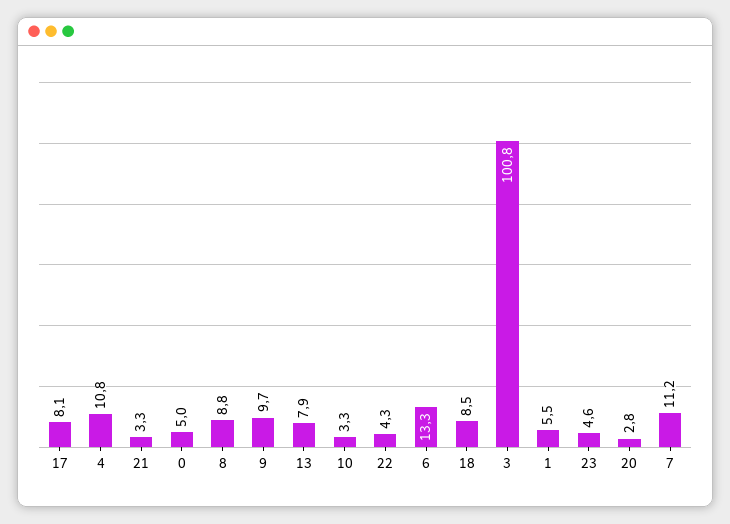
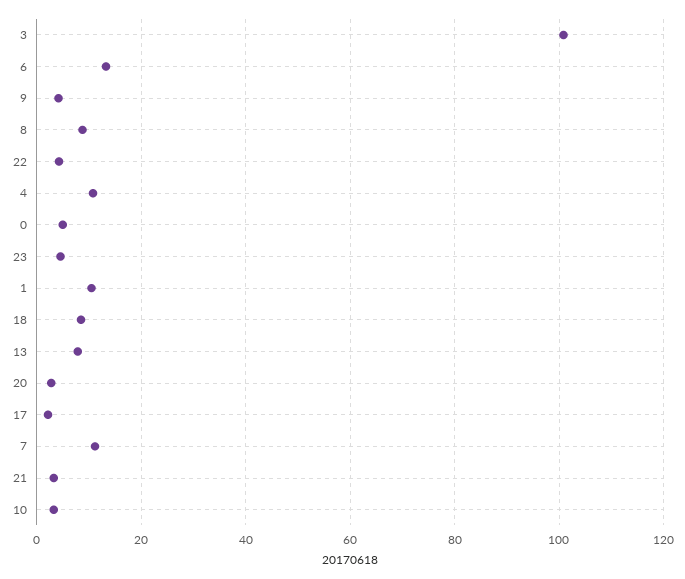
17: 8.1 -> 2
9: 9.7 -> 4
1: 5.5 -> 10

